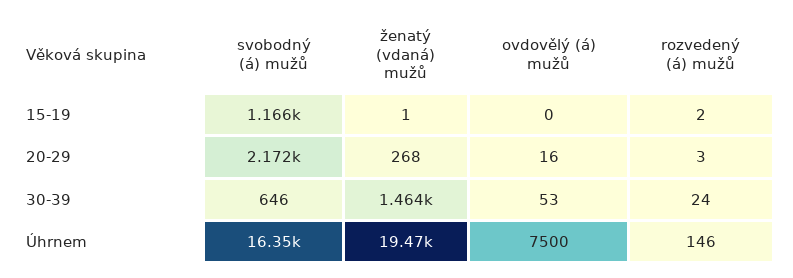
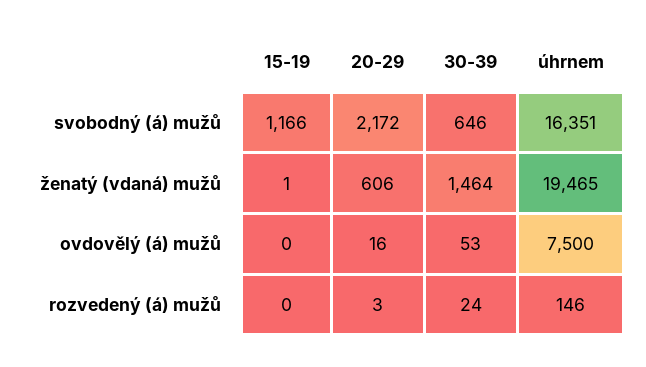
rozvedený (á) mužů, 15-19: 2 -> 0
ženatý (vdaná) mužů, 20-29: 268 -> 606

